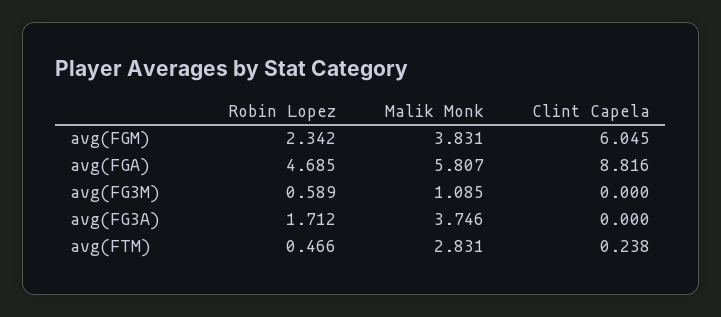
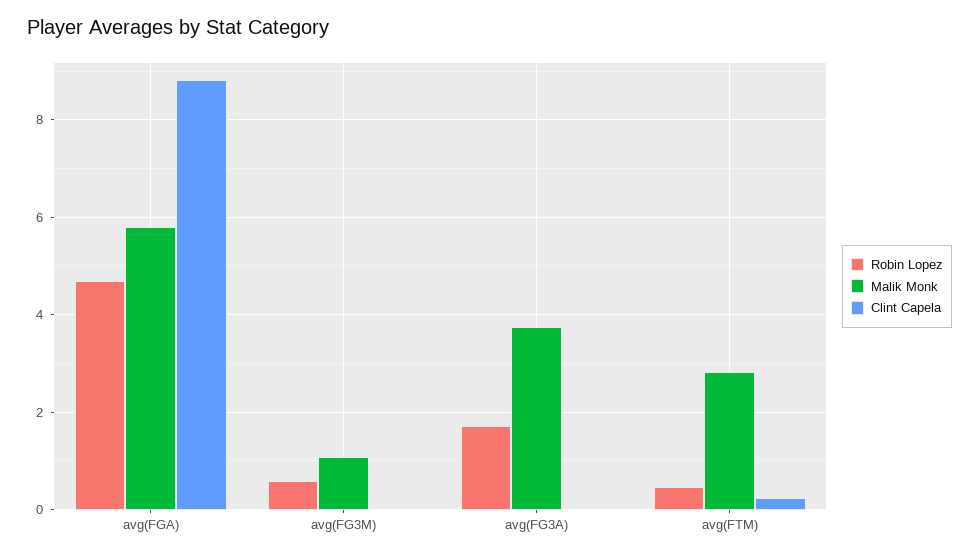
Robin Lopez, avg(FGM): 2.342 -> none
Malik Monk, avg(FGM): 3.831 -> none
Clint Capela, avg(FGM): 6.045 -> none

